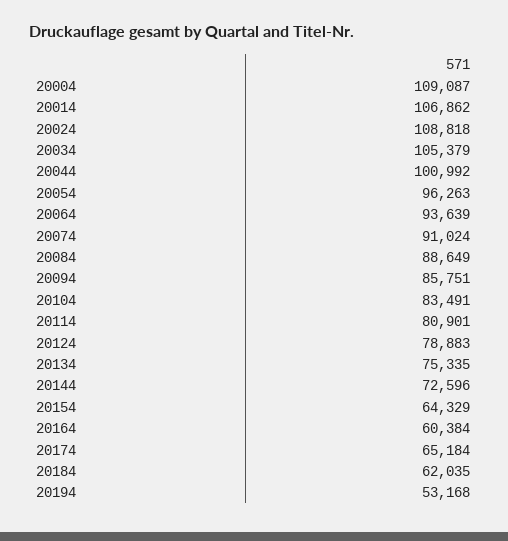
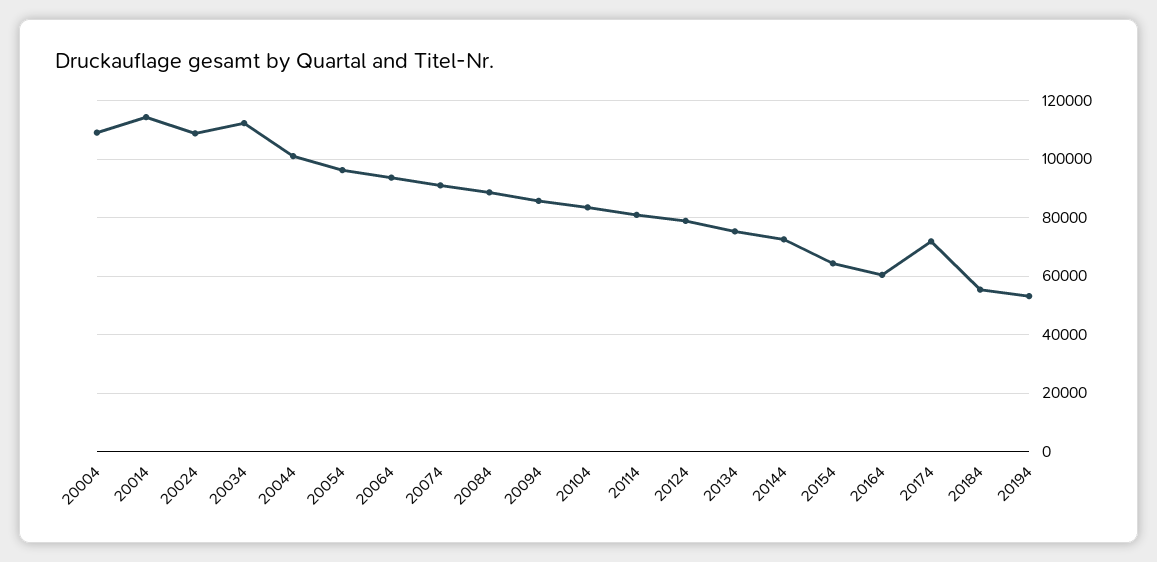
20014: 106862 -> 115000
20034: 105379 -> 112500
20174: 65184 -> 72500
20184: 62035 -> 55000

